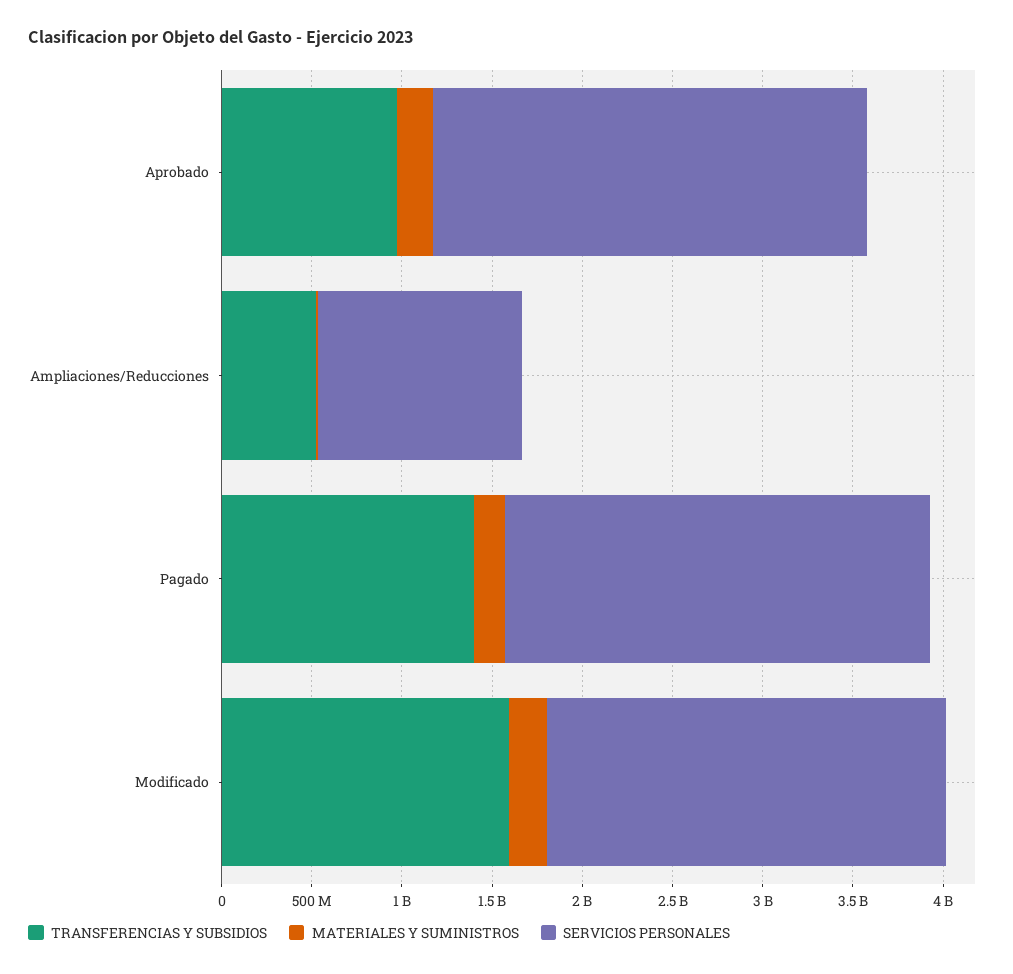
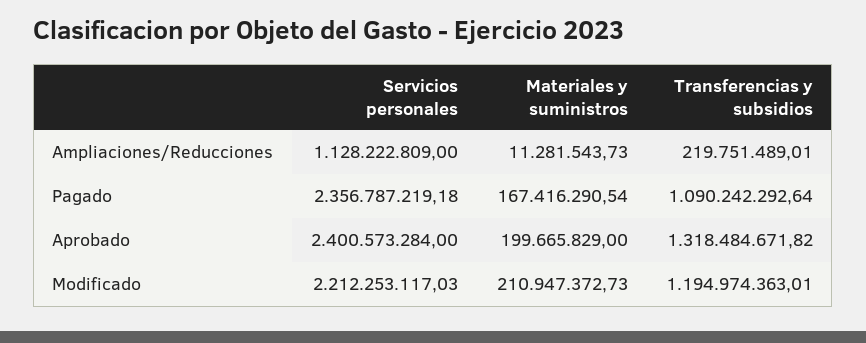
TRANSFERENCIAS Y SUBSIDIOS, Aprobado: 1000000000 -> 1318484671.82
TRANSFERENCIAS Y SUBSIDIOS, Ampliaciones/Reducciones: 500000000 -> 219751489.01
TRANSFERENCIAS Y SUBSIDIOS, Pagado: 1400000000 -> 1090242292.64
TRANSFERENCIAS Y SUBSIDIOS, Modificado: 1600000000 -> 1194974363.01

